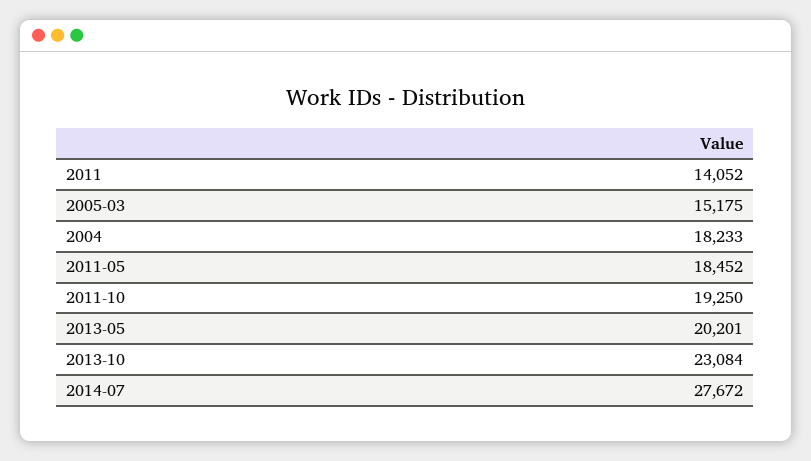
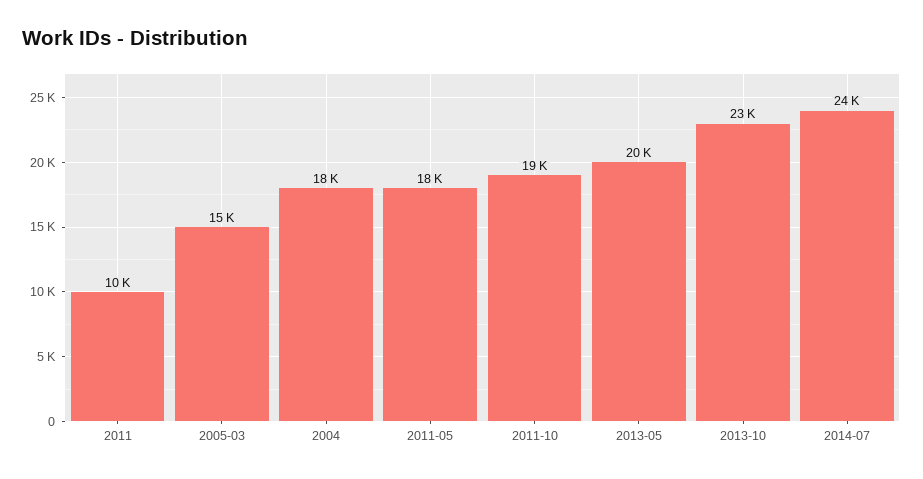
2011: 14052 -> 10000
2014-07: 27672 -> 24000

